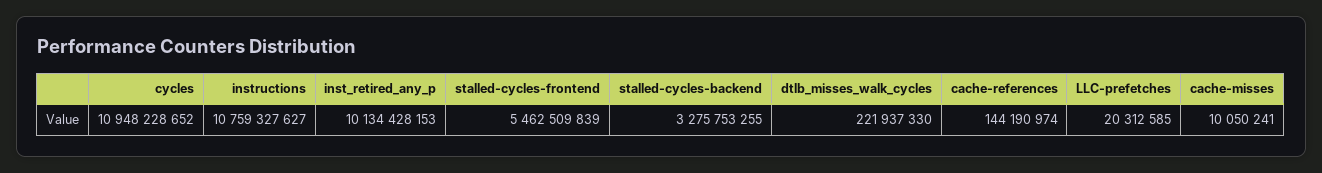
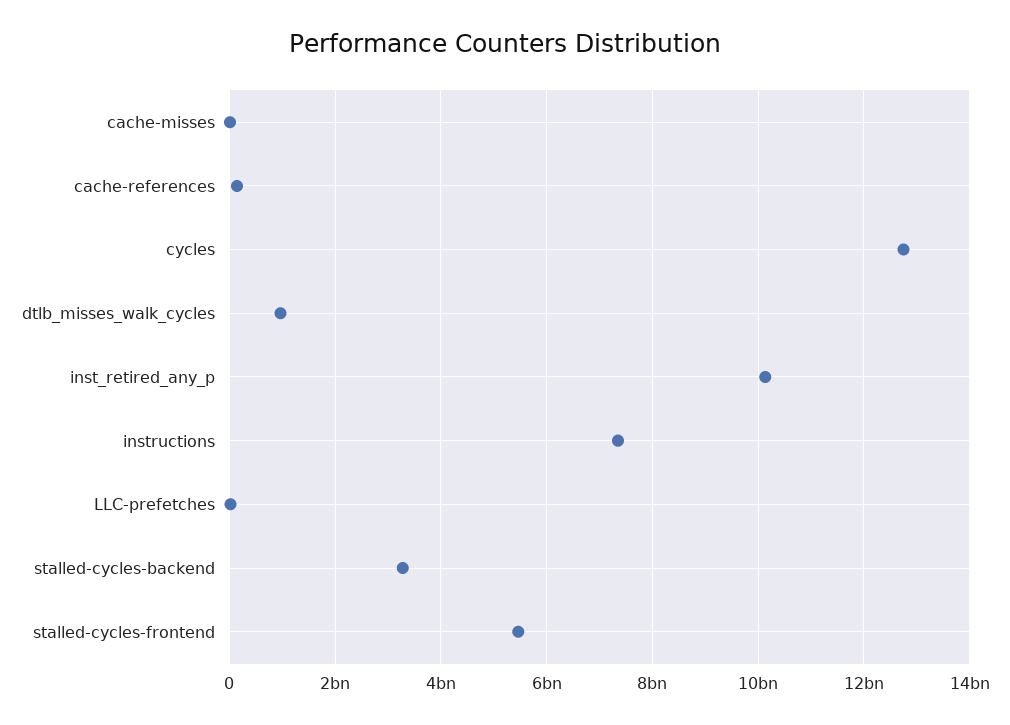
cycles: 10948228652 -> 12800000000
instructions: 10759327627 -> 7400000000
dtlb_misses_walk_cycles: 221937330 -> 1000000000

